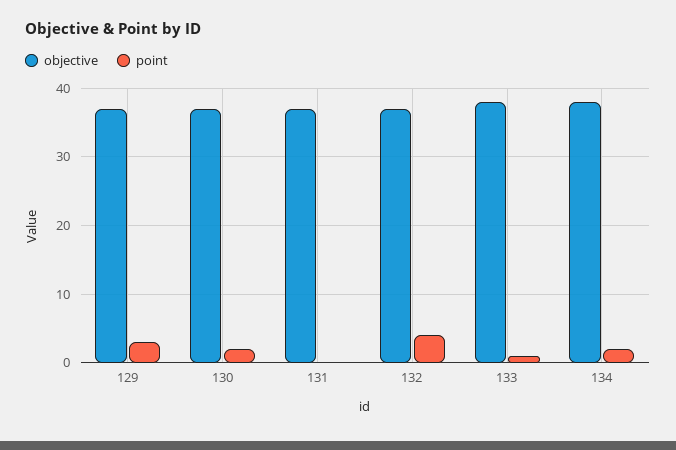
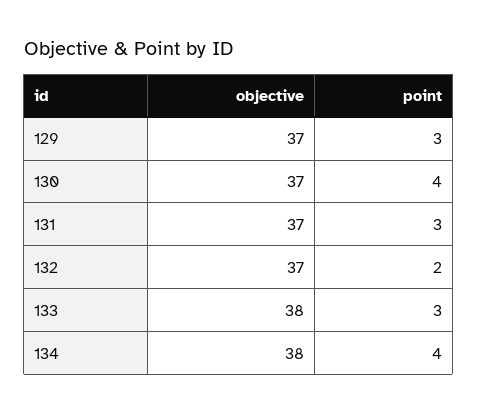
point, 130: 2 -> 4
point, 131: 0 -> 3
point, 132: 4 -> 2
point, 133: 1 -> 3
point, 134: 2 -> 4

